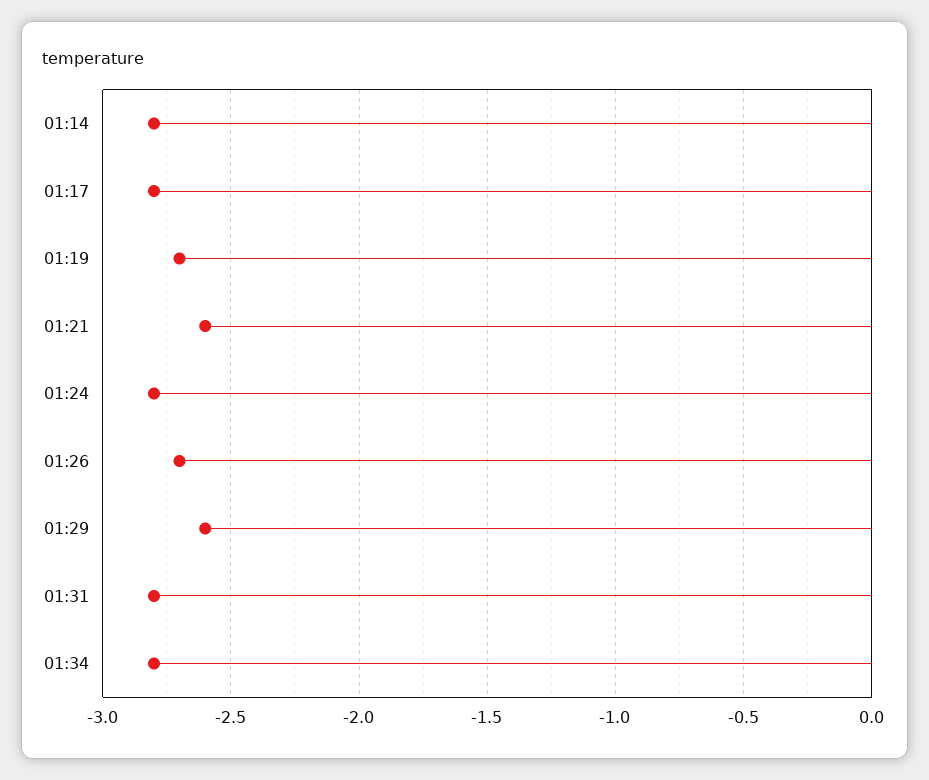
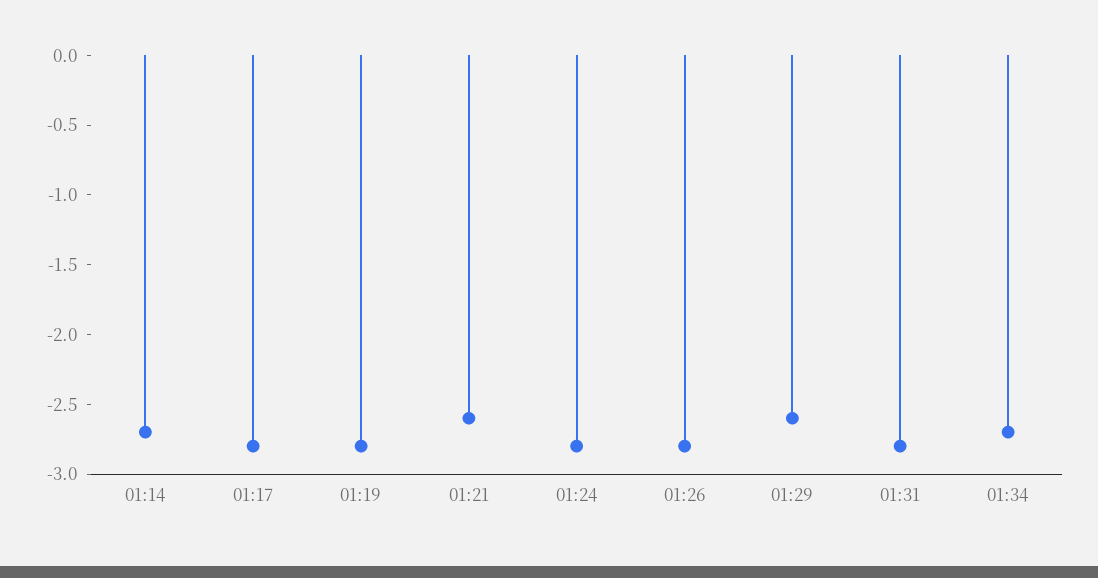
01:14: -2.8 -> -2.7
01:19: -2.7 -> -2.8
01:26: -2.7 -> -2.8
01:34: -2.8 -> -2.7

